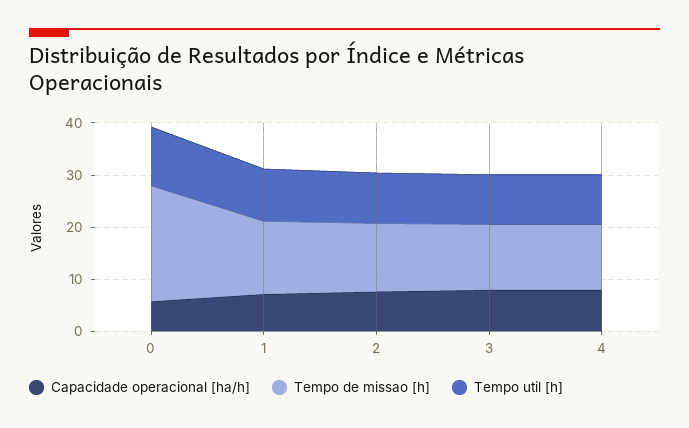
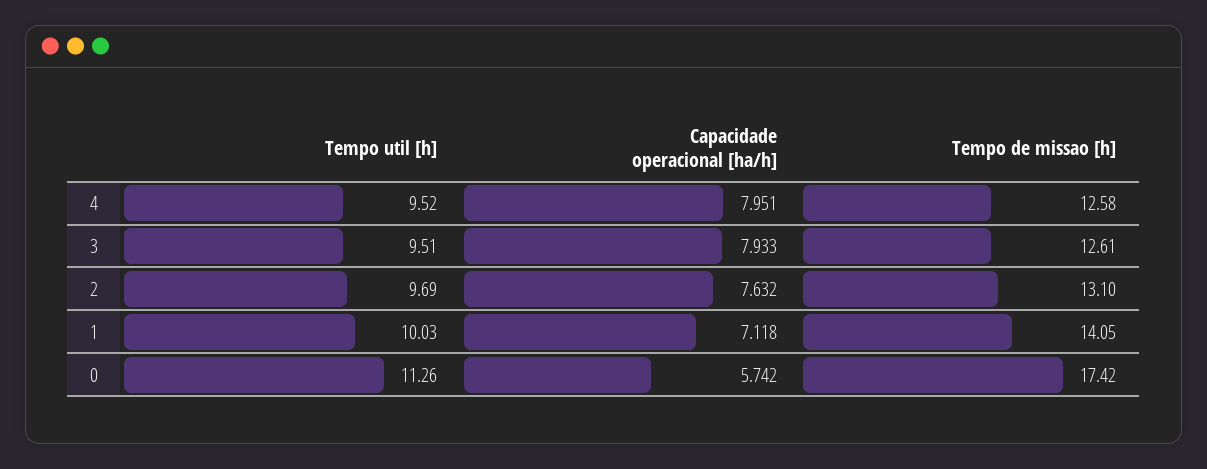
Tempo de missao [h], 0: 22 -> 17.42

